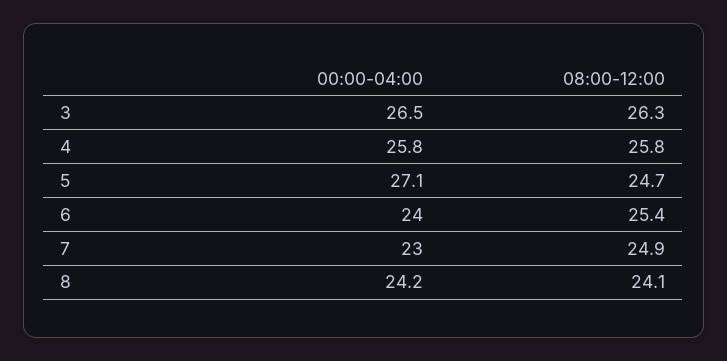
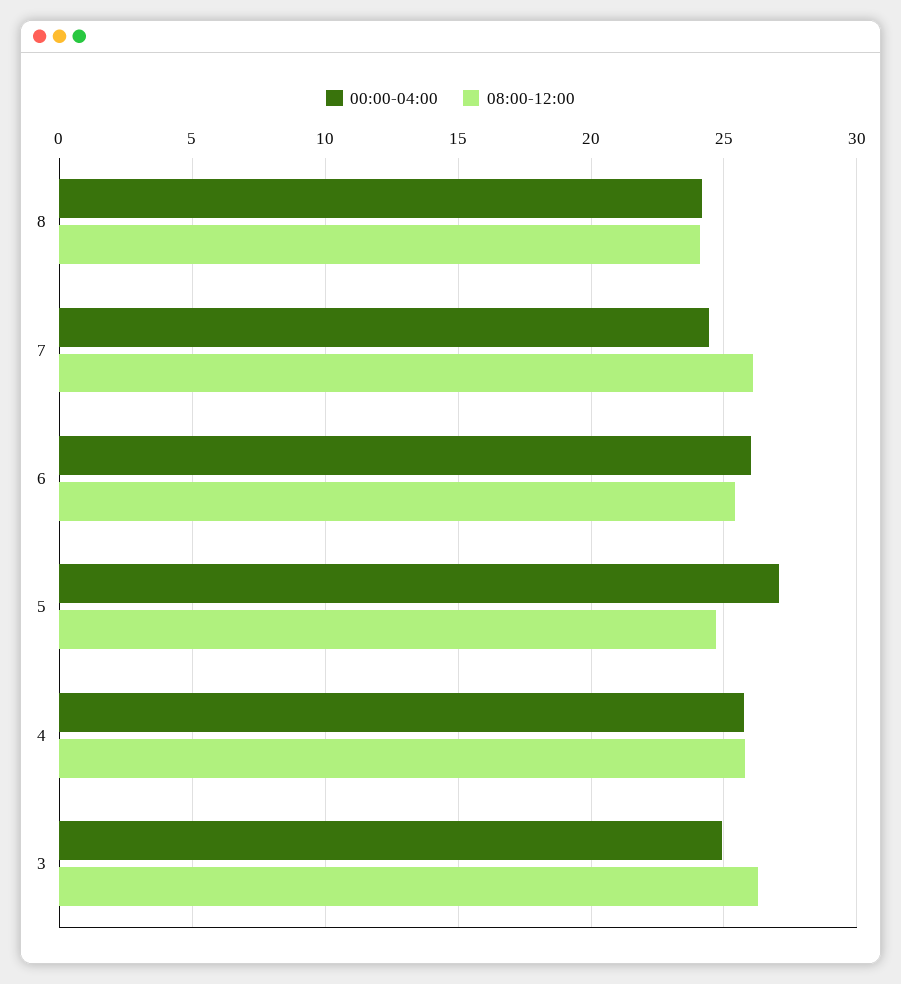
00:00-04:00, 3: 26.5 -> 25
00:00-04:00, 6: 24 -> 26
00:00-04:00, 7: 23 -> 24.5
08:00-12:00, 7: 24.9 -> 26

